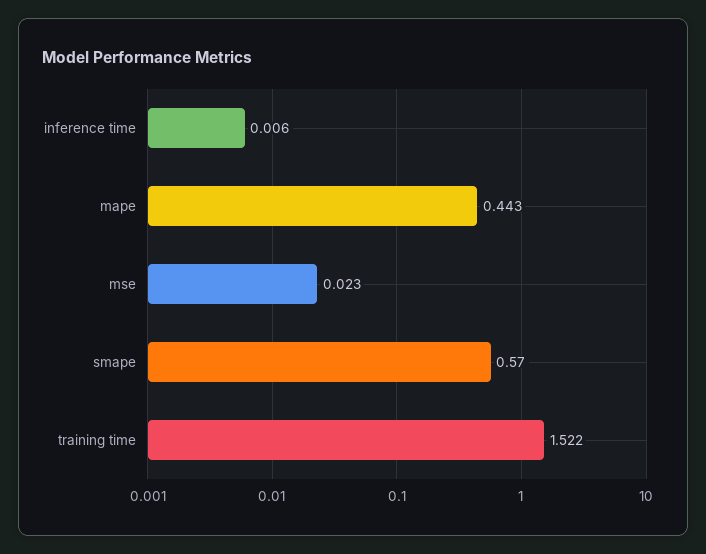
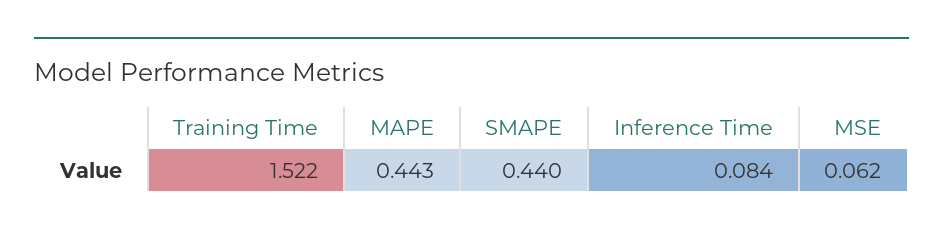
inference time: 0.006 -> 0.084
mse: 0.023 -> 0.062
smape: 0.57 -> 0.44

